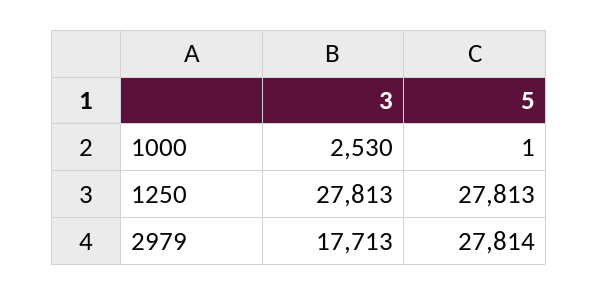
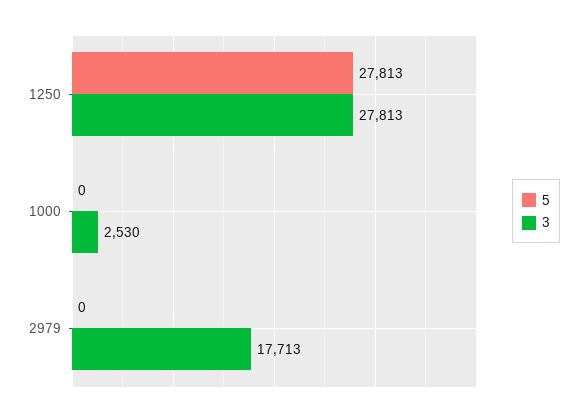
5, 1000: 1 -> 0
5, 2979: 27814 -> 0

